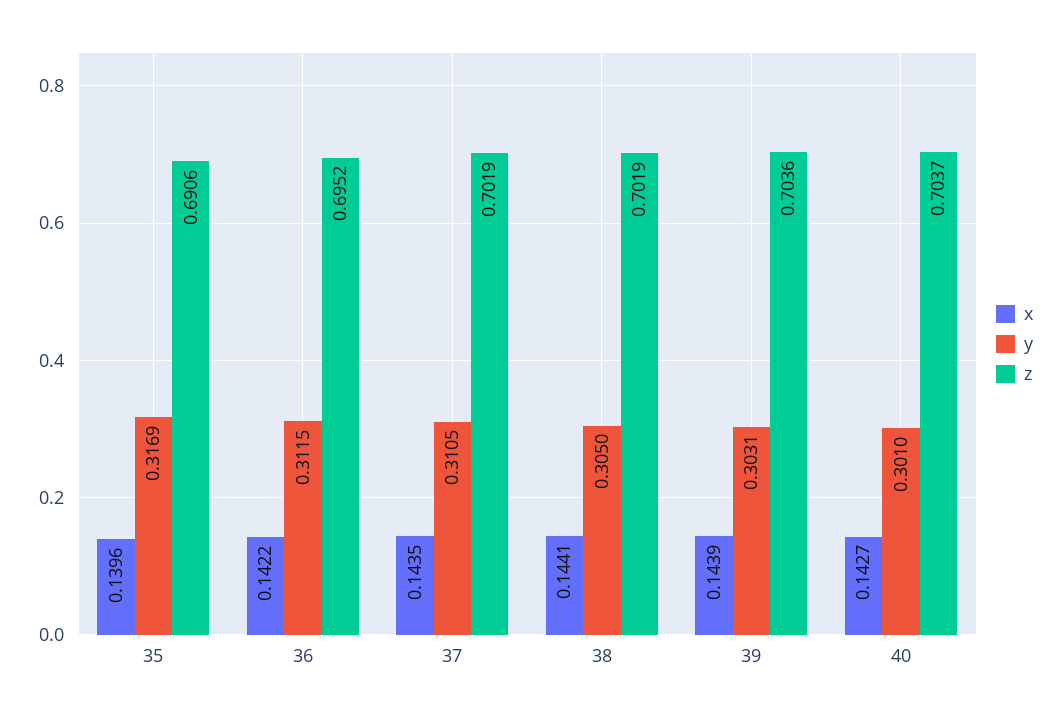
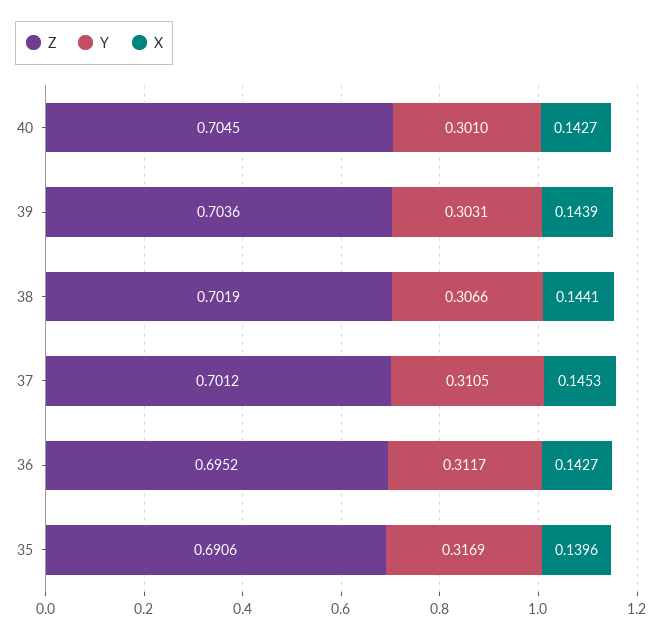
x, 36: 0.1422 -> 0.1427
y, 36: 0.3115 -> 0.3117
x, 37: 0.1435 -> 0.1453
z, 37: 0.7019 -> 0.7012
y, 38: 0.305 -> 0.3066
z, 40: 0.7037 -> 0.7045

